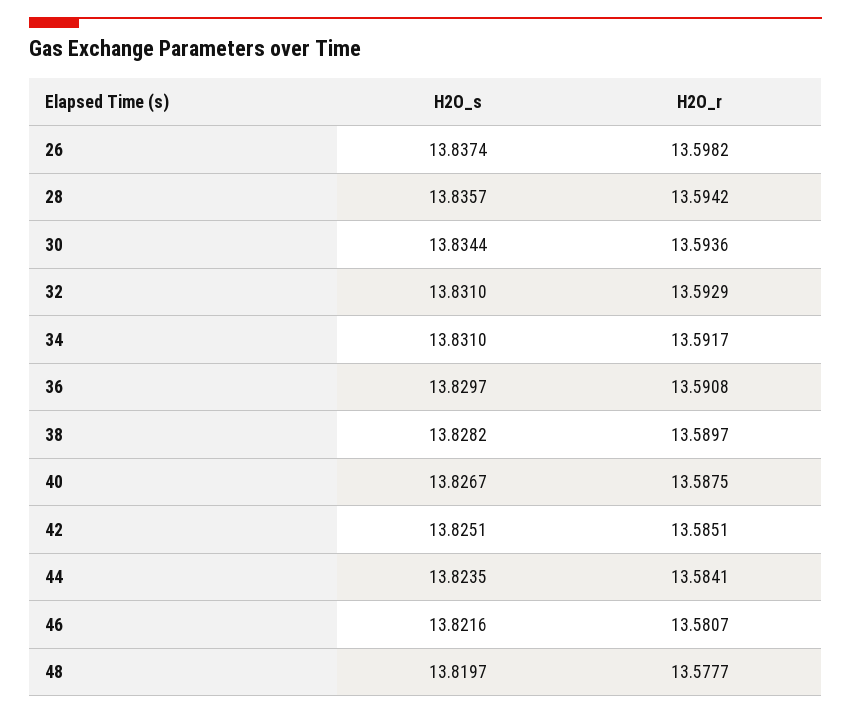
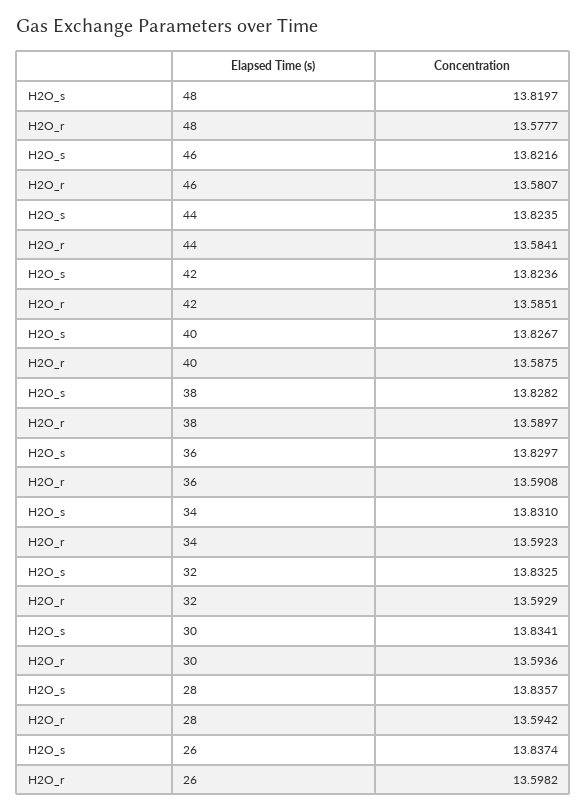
H2O_s, 30: 13.8344 -> 13.8341
H2O_s, 32: 13.831 -> 13.8325
H2O_r, 34: 13.5917 -> 13.5923
H2O_s, 42: 13.8251 -> 13.8236

